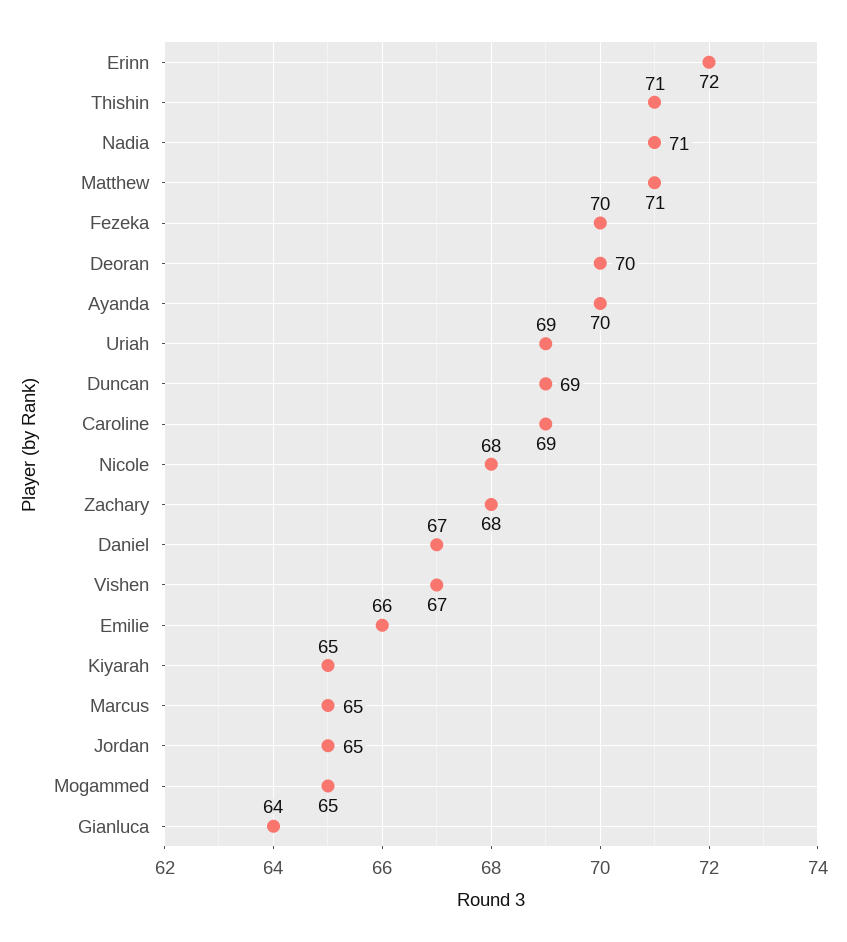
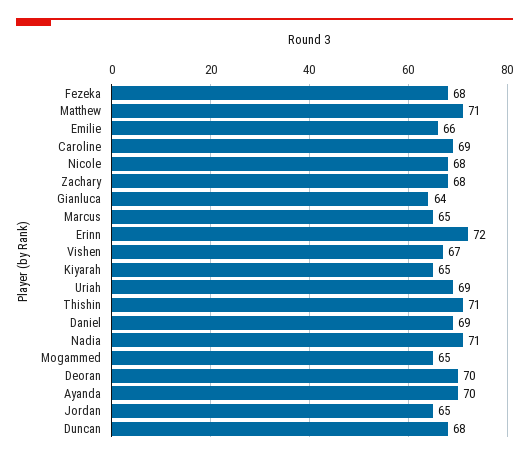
Fezeka: 70 -> 68
Duncan: 69 -> 68
Daniel: 67 -> 69

